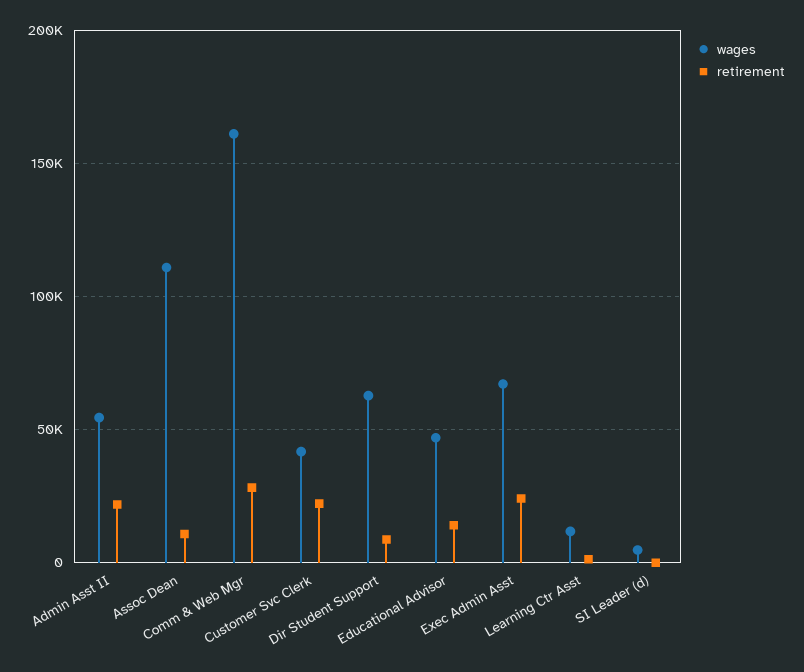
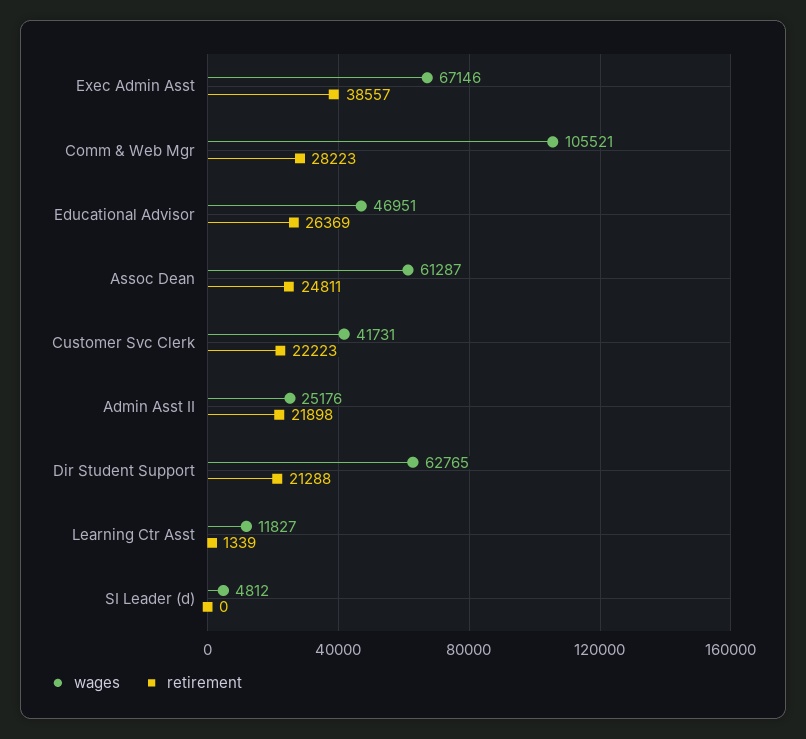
wages, Admin Asst II: 55000 -> 25176
wages, Assoc Dean: 110000 -> 61287
retirement, Assoc Dean: 10000 -> 24811
wages, Comm & Web Mgr: 160000 -> 105521
retirement, Dir Student Support: 10000 -> 21288
retirement, Educational Advisor: 15000 -> 26369
retirement, Exec Admin Asst: 25000 -> 38557

